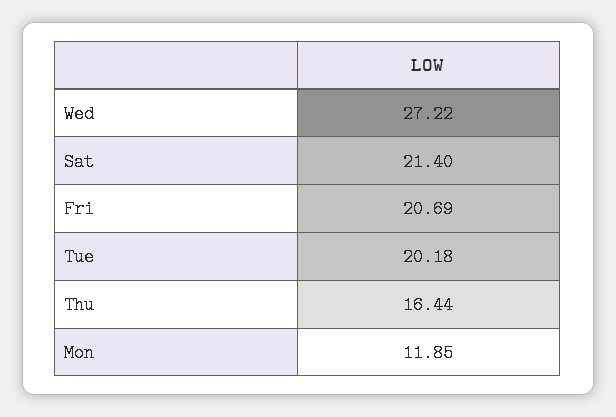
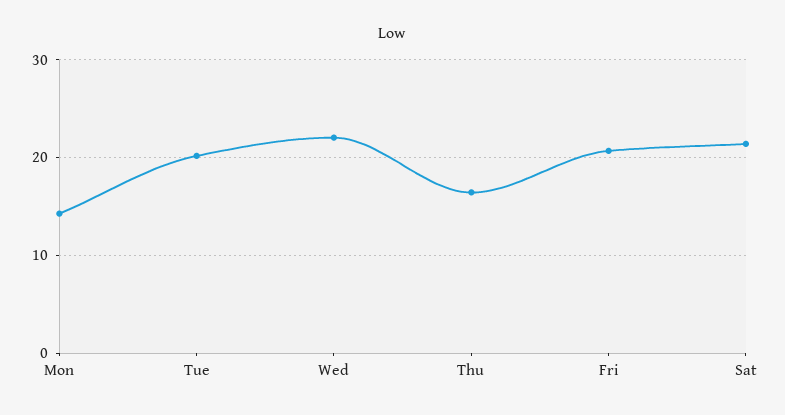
Wed: 27.22 -> 22
Mon: 11.85 -> 14

